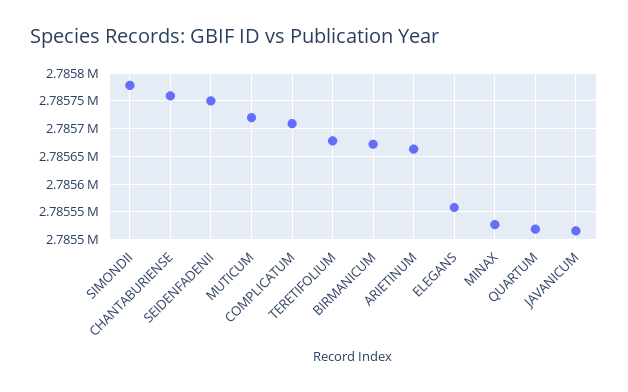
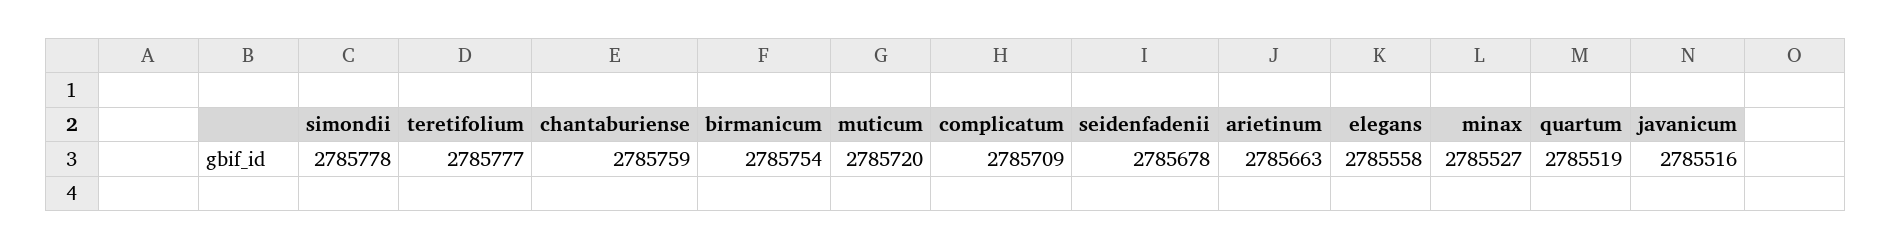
SEIDENFADENII: 2785750 -> 2785678
TERETIFOLIUM: 2785675 -> 2785777
BIRMANICUM: 2785675 -> 2785754

